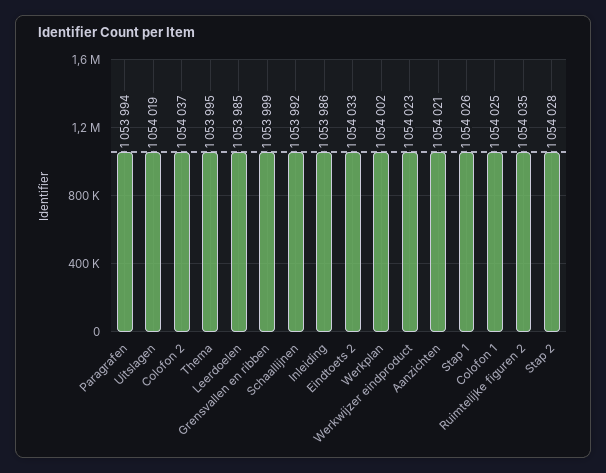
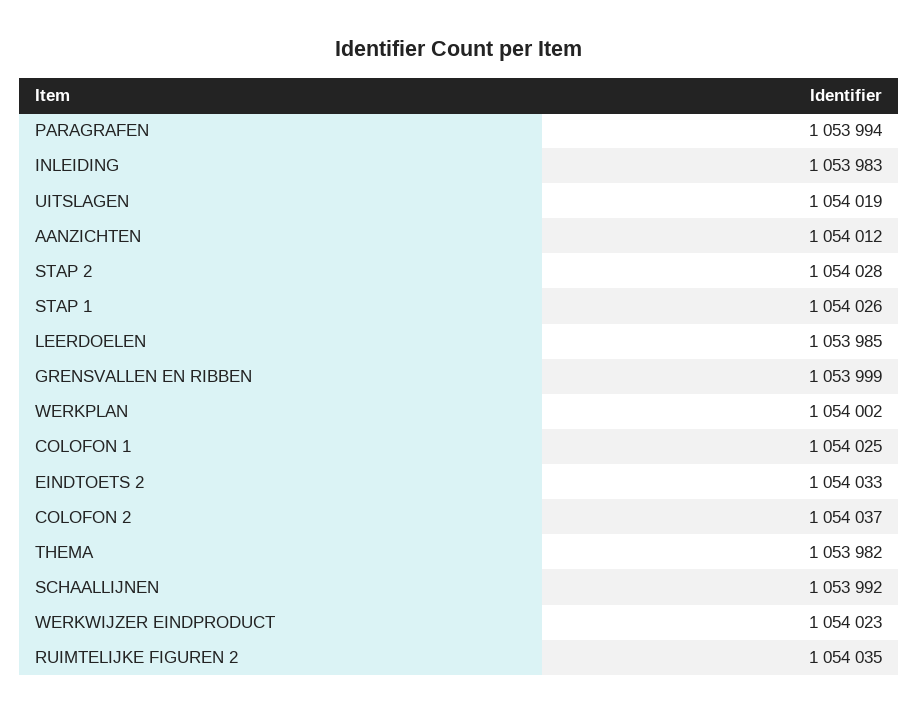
Thema: 1053995 -> 1053982
Inleiding: 1053986 -> 1053983
Aanzichten: 1054021 -> 1054012

